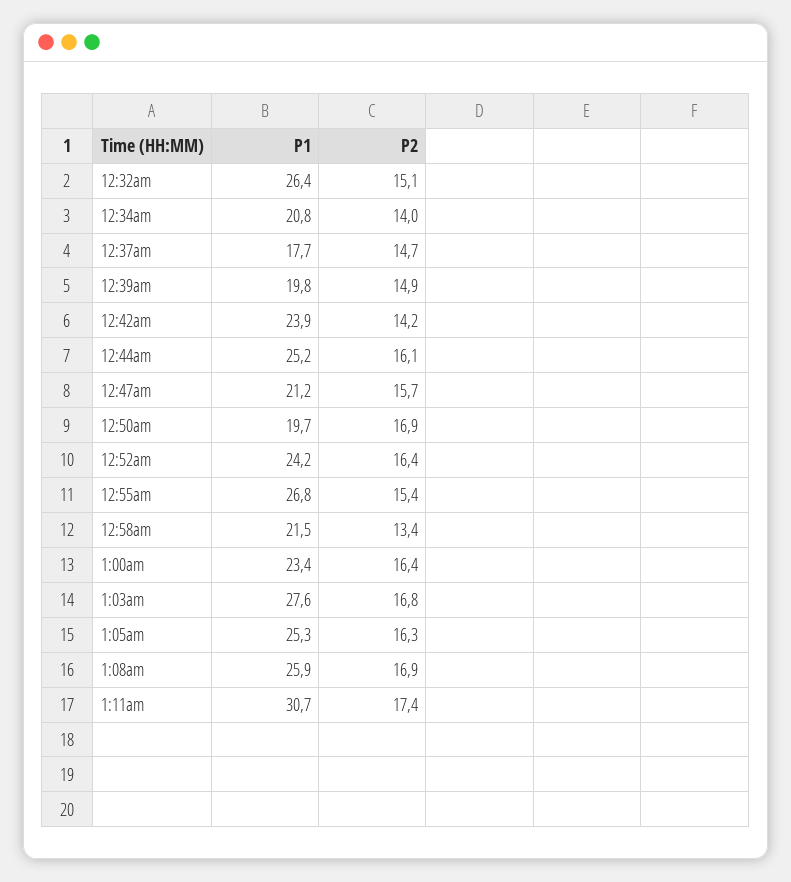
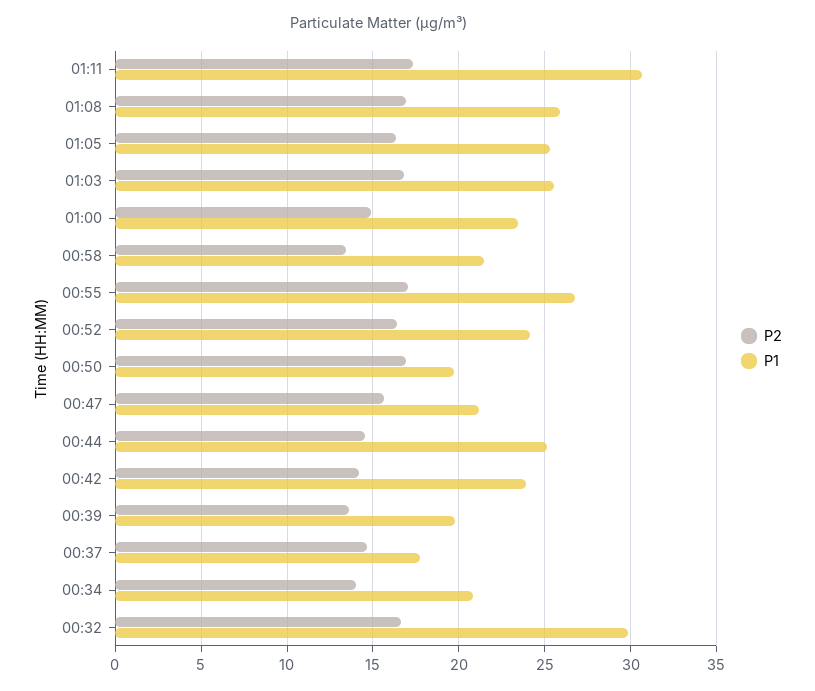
P1, 12:32am: 26.4 -> 30
P2, 12:32am: 15.1 -> 16.5
P2, 12:39am: 14.9 -> 13.5
P2, 12:44am: 16.1 -> 14.5
P2, 12:55am: 15.4 -> 17
P2, 1:00am: 16.4 -> 15
P1, 1:03am: 27.6 -> 25.5

